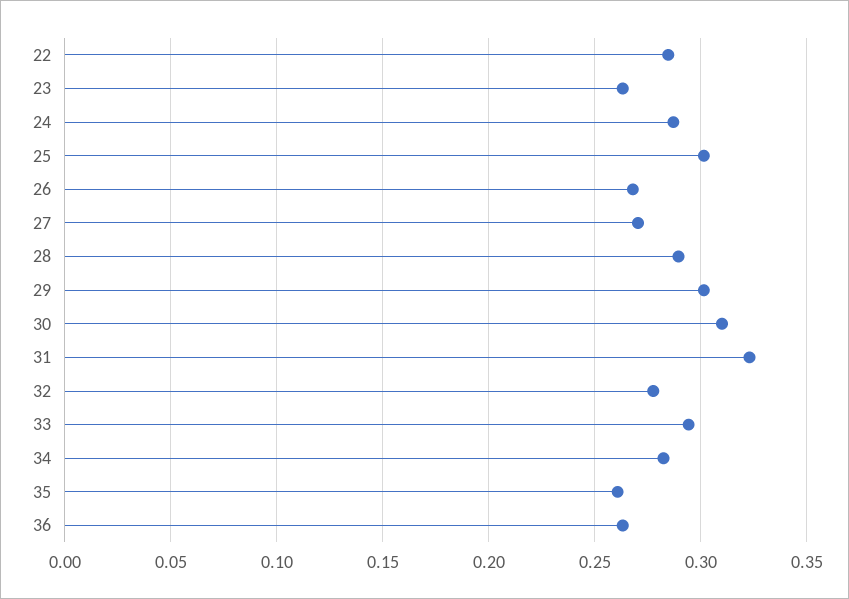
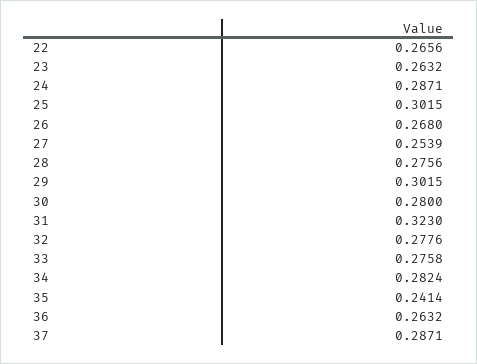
22: 0.285 -> 0.2656
27: 0.27 -> 0.2539
28: 0.29 -> 0.2756
30: 0.31 -> 0.28
33: 0.295 -> 0.2758
35: 0.26 -> 0.2414
37: none -> 0.2871

